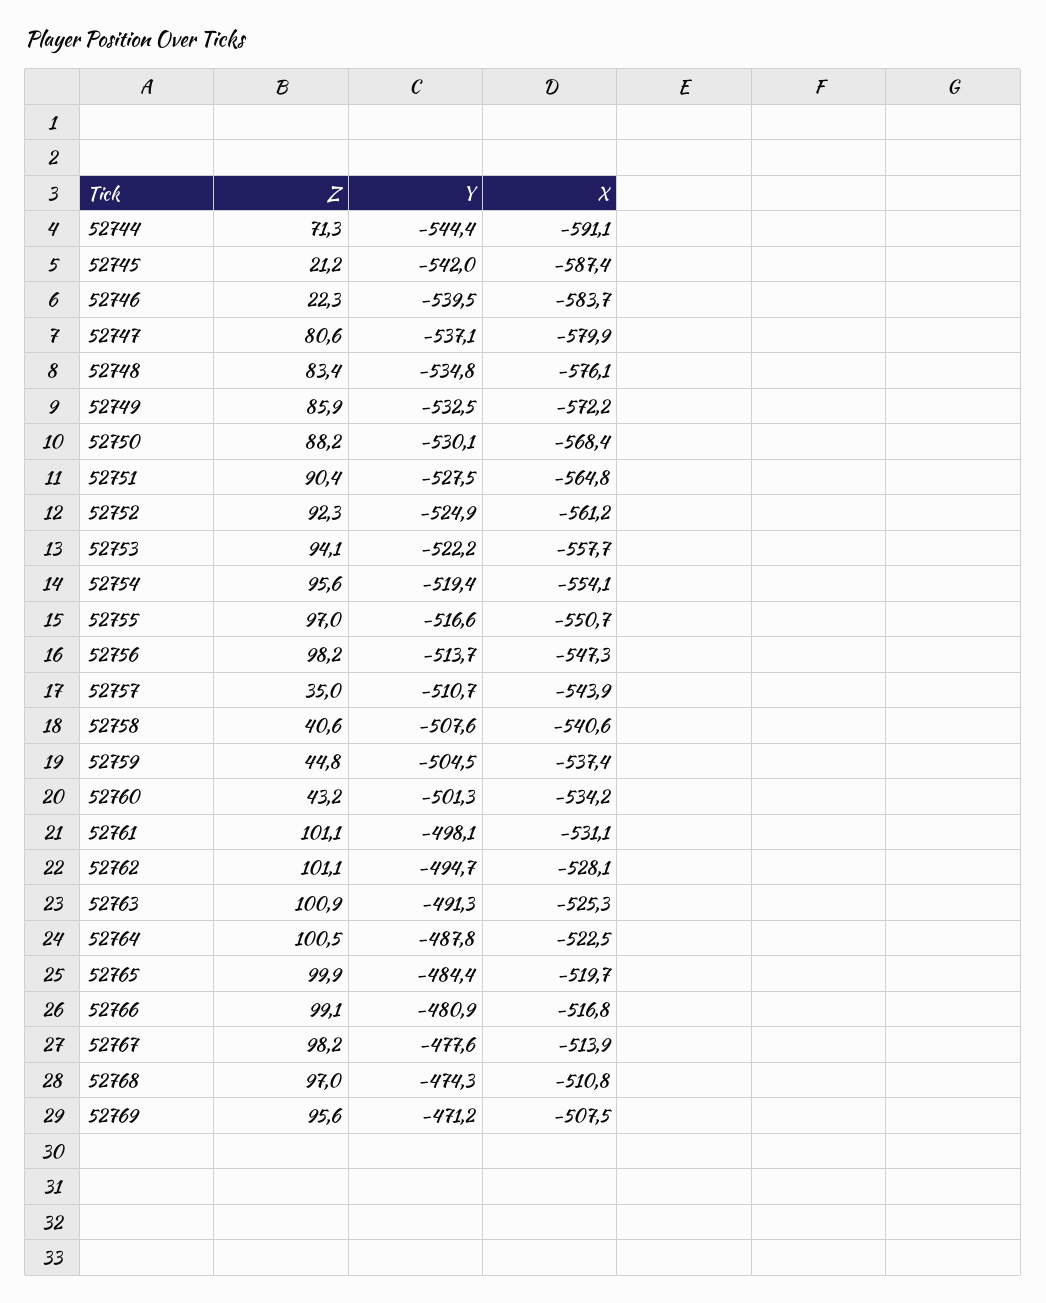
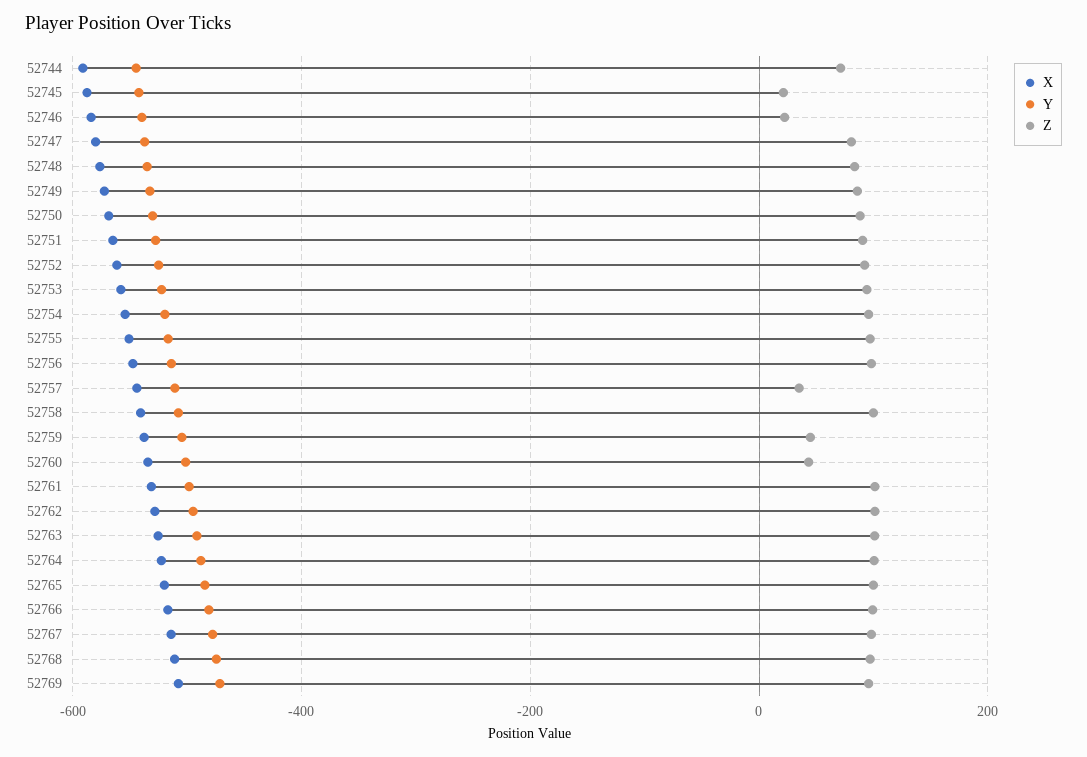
Z, 52758: 40.6 -> 100

